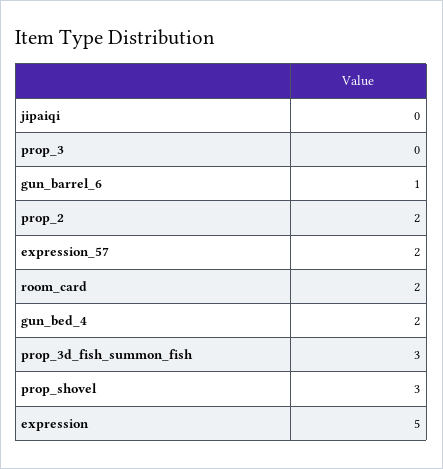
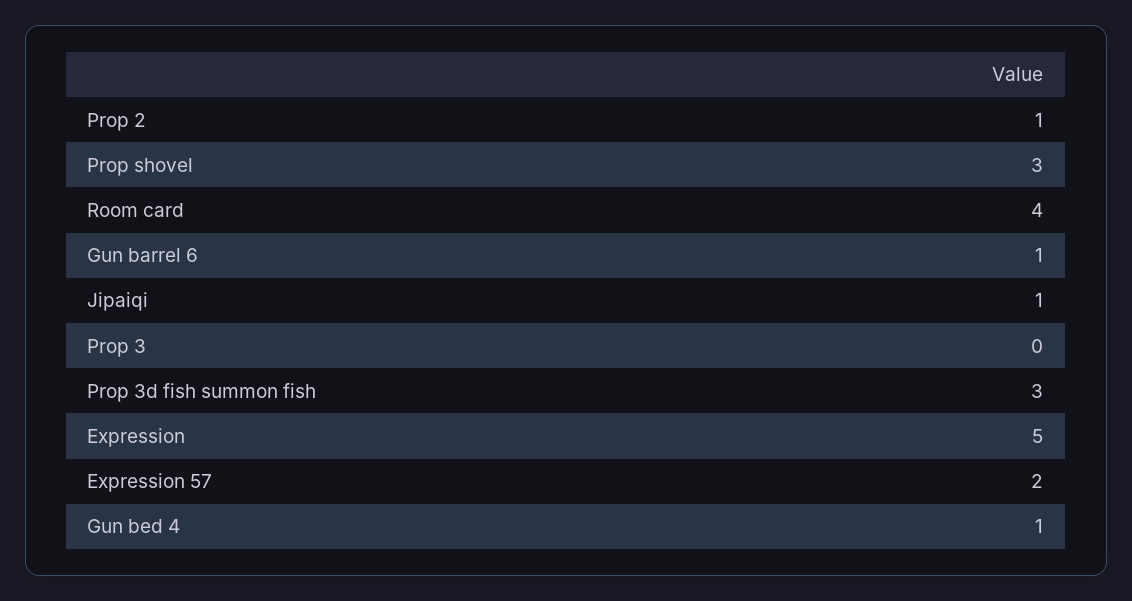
jipaiqi: 0 -> 1
prop_2: 2 -> 1
room_card: 2 -> 4
gun_bed_4: 2 -> 1

